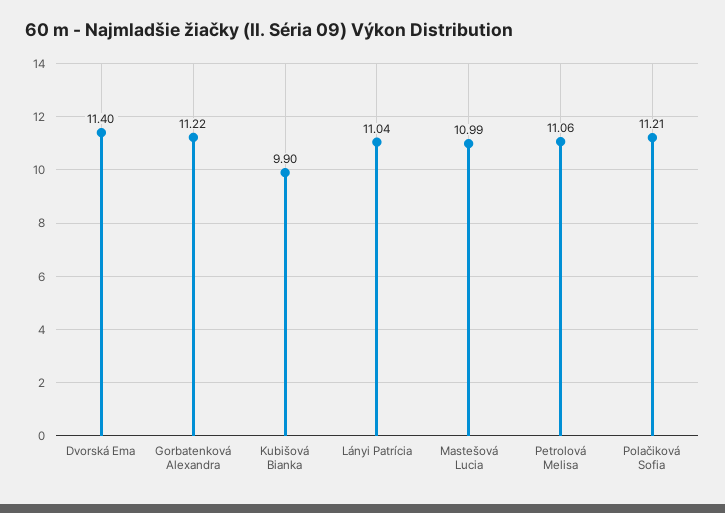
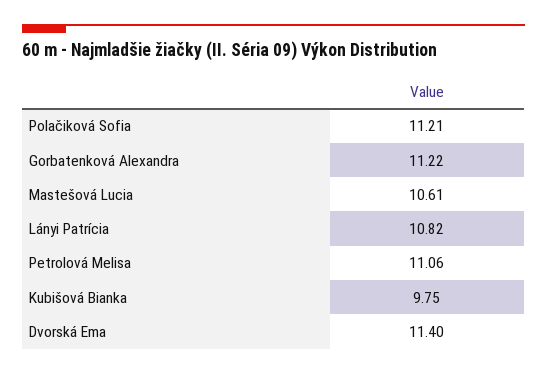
Kubišová Bianka: 9.9 -> 9.75
Lányi Patrícia: 11.04 -> 10.82
Mastešová Lucia: 10.99 -> 10.61

